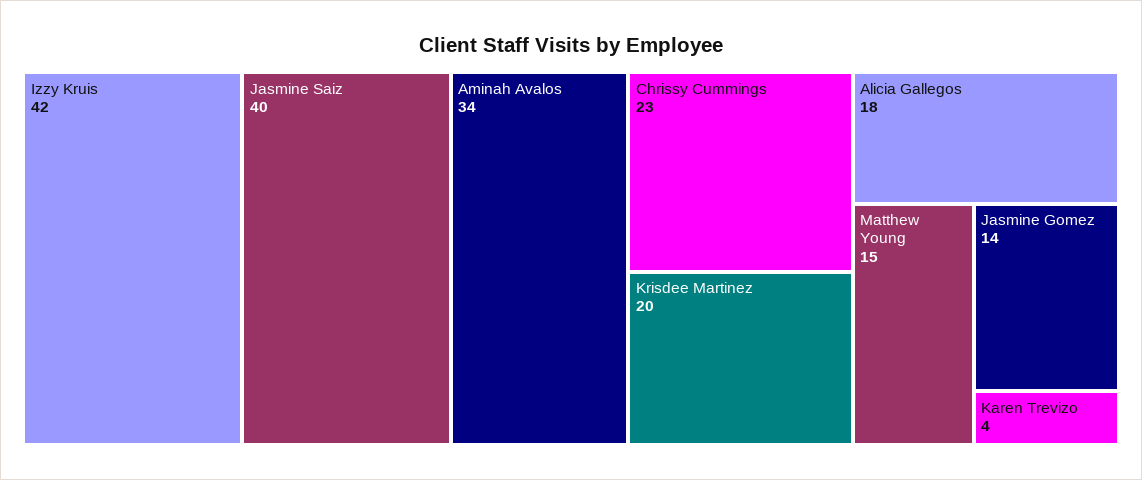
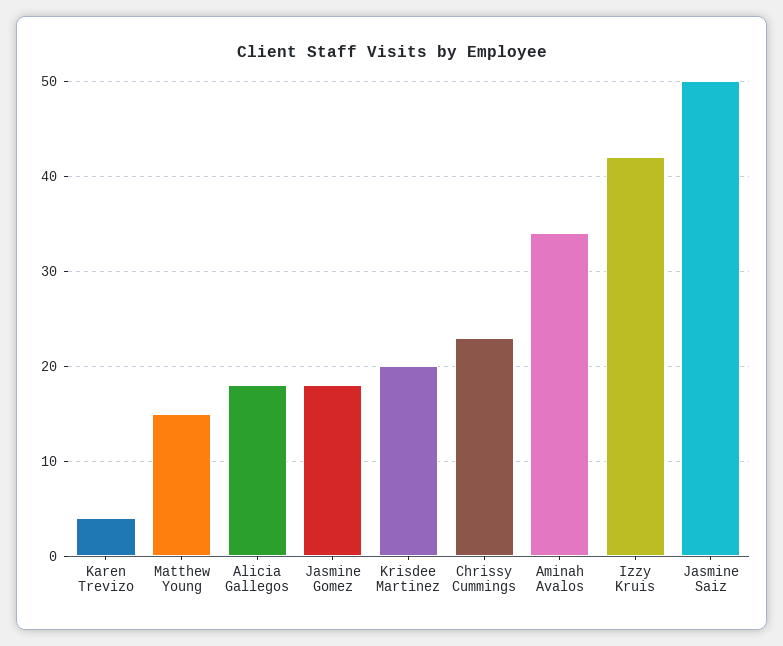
Jasmine Saiz: 40 -> 50
Jasmine Gomez: 14 -> 18

